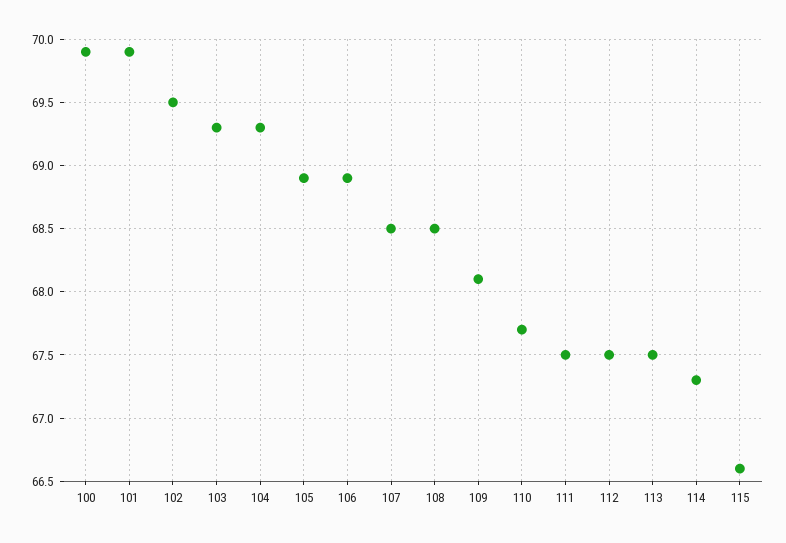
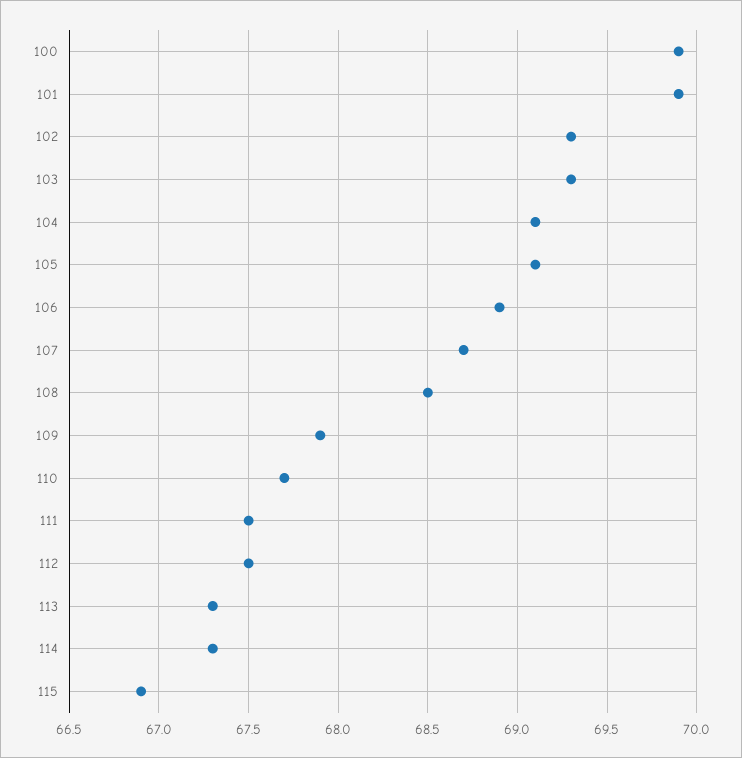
102: 69.5 -> 69.3
104: 69.3 -> 69.1
105: 68.9 -> 69.1
107: 68.5 -> 68.7
109: 68.1 -> 67.9
113: 67.5 -> 67.3
115: 66.6 -> 66.9

